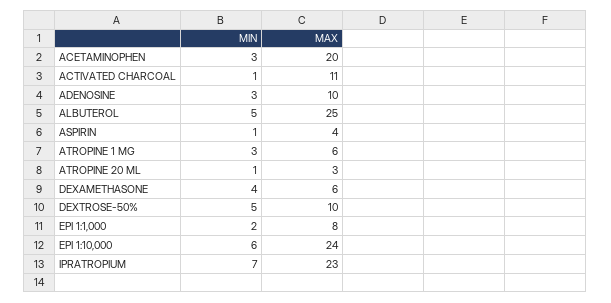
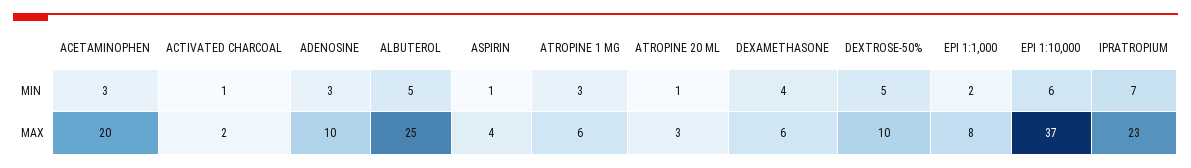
MAX, ACTIVATED CHARCOAL: 11 -> 2
MAX, EPI 1:10,000: 24 -> 37

